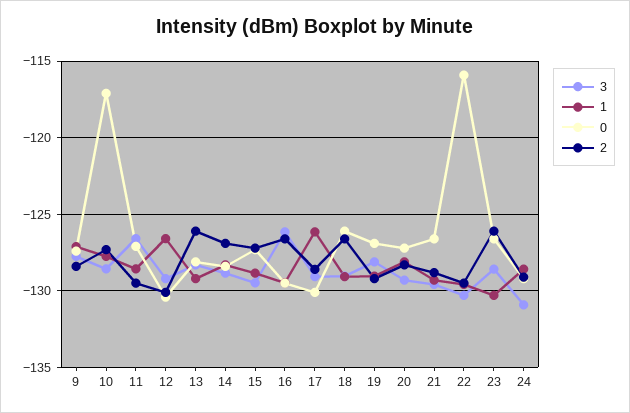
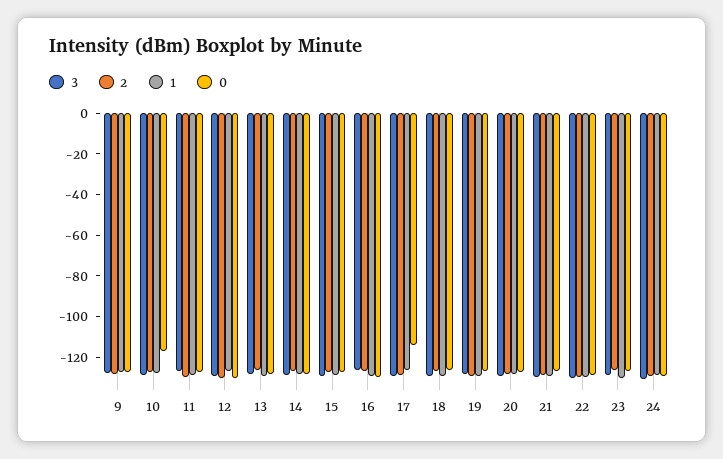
0, 17: -130 -> -115
0, 22: -116 -> -130

